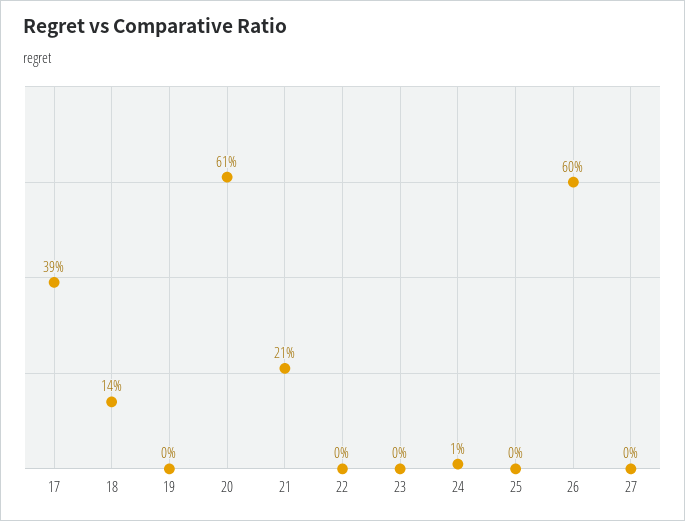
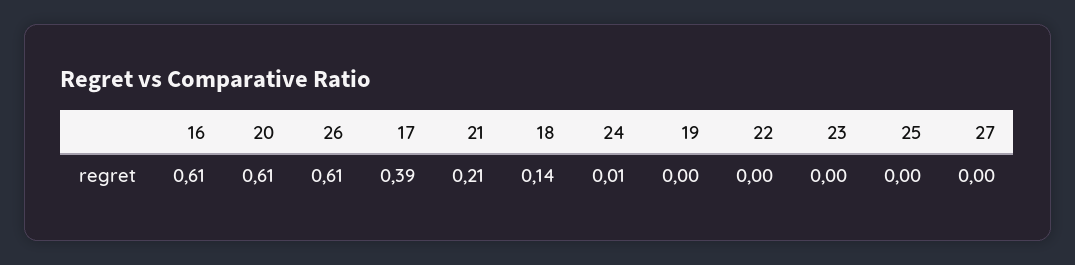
26: 0.6 -> 0.61
16: none -> 0.61

